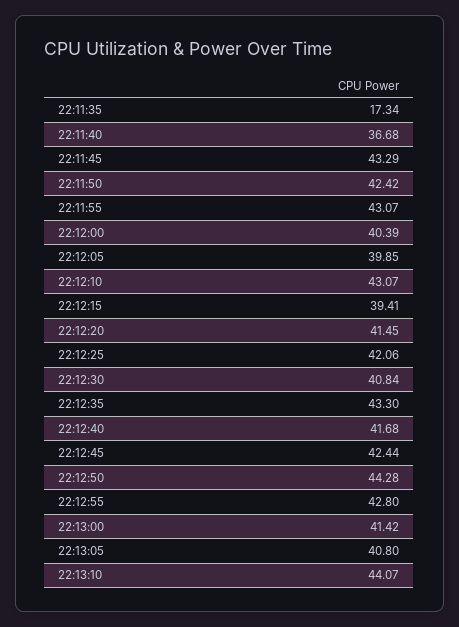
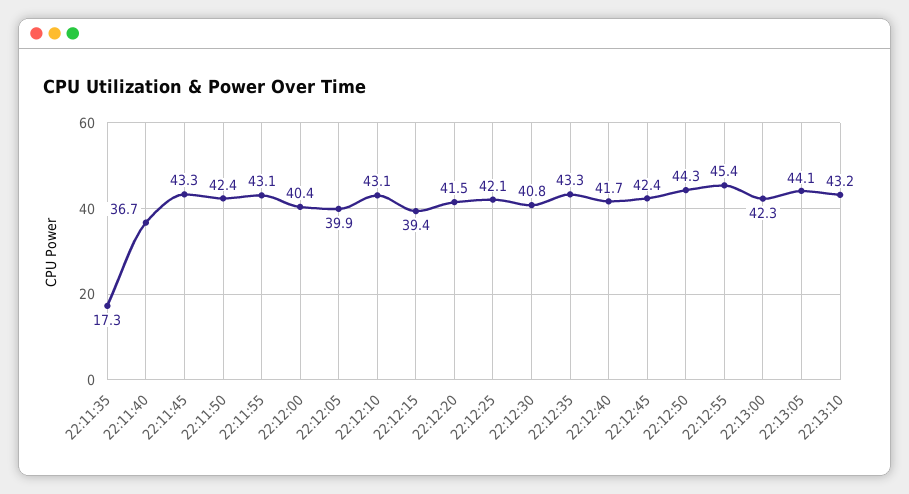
22:12:55: 42.8 -> 45.4
22:13:00: 41.42 -> 42.3
22:13:05: 40.8 -> 44.1
22:13:10: 44.07 -> 43.2

